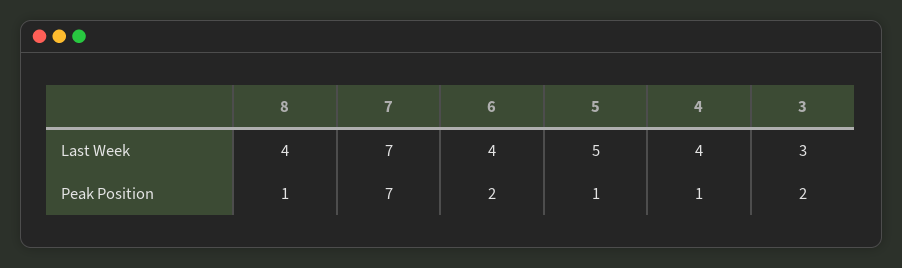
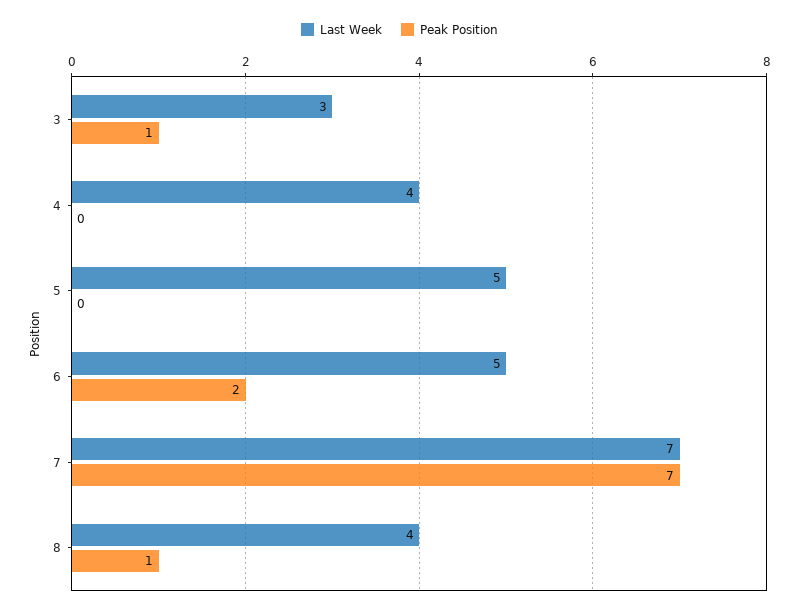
Last Week, 6: 4 -> 5
Peak Position, 5: 1 -> 0
Peak Position, 4: 1 -> 0
Peak Position, 3: 2 -> 1

